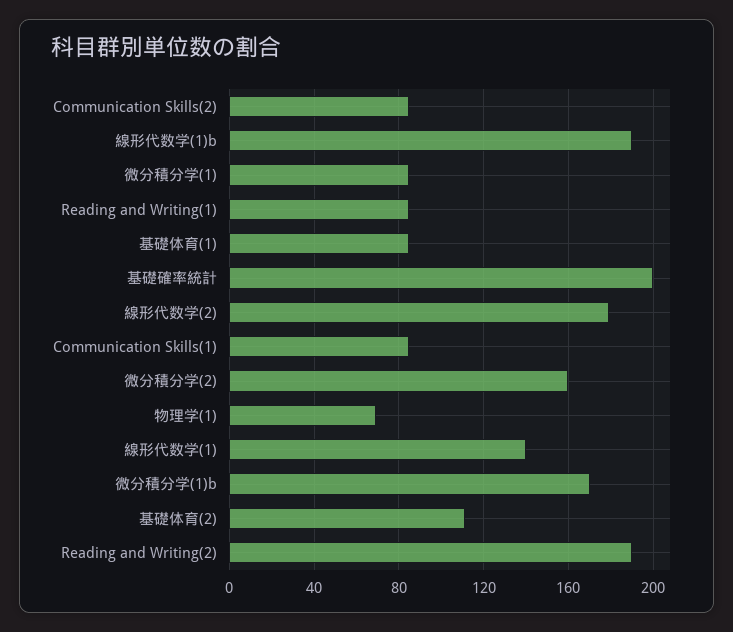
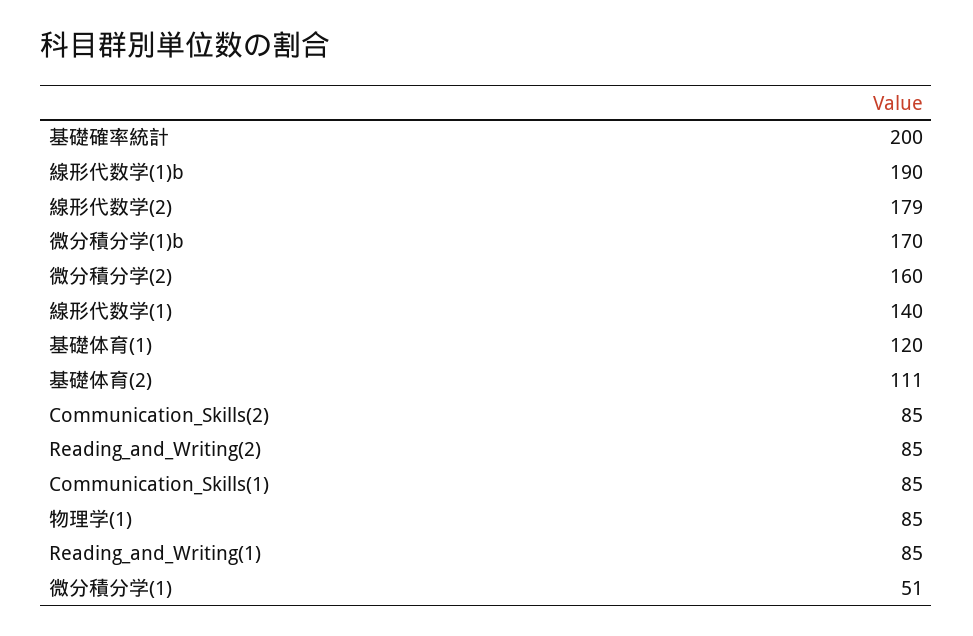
微分積分学(1): 85 -> 51
基礎体育(1): 85 -> 120
物理学(1): 70 -> 85
Reading and Writing(2): 190 -> 85

